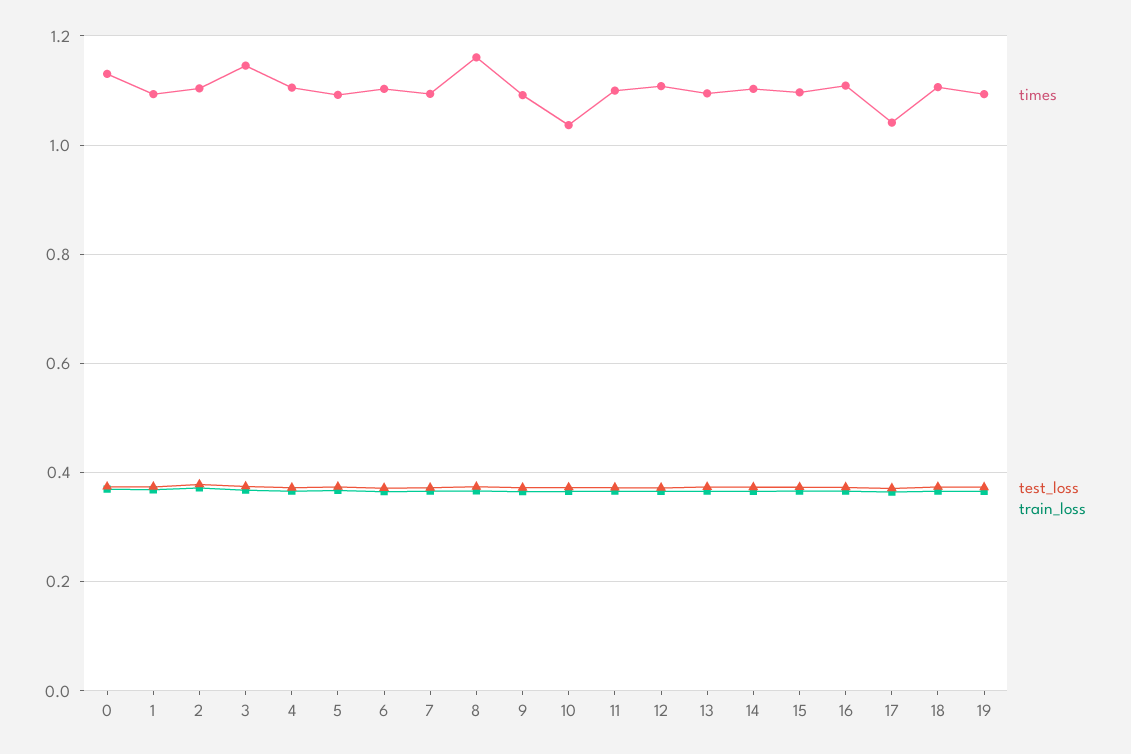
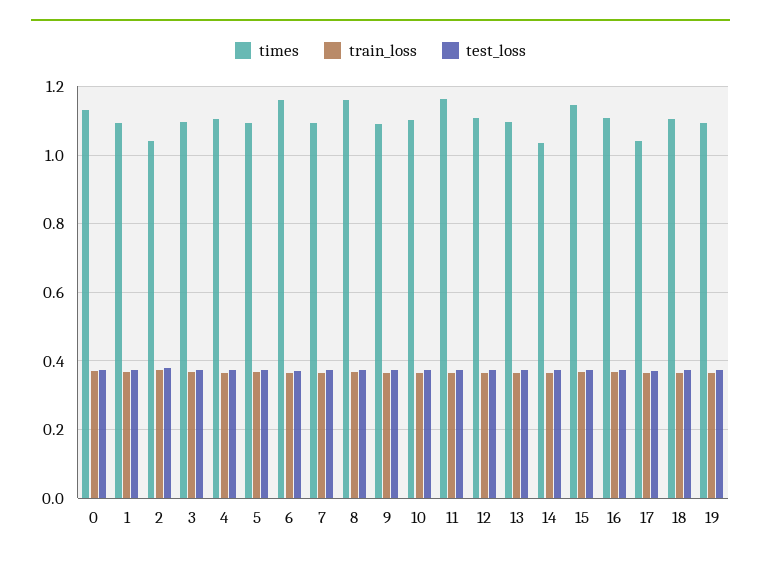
times, 2: 1.1 -> 1.04
times, 3: 1.14 -> 1.1
times, 6: 1.1 -> 1.16
times, 10: 1.04 -> 1.1
times, 11: 1.1 -> 1.16
times, 14: 1.1 -> 1.04
times, 15: 1.1 -> 1.14

